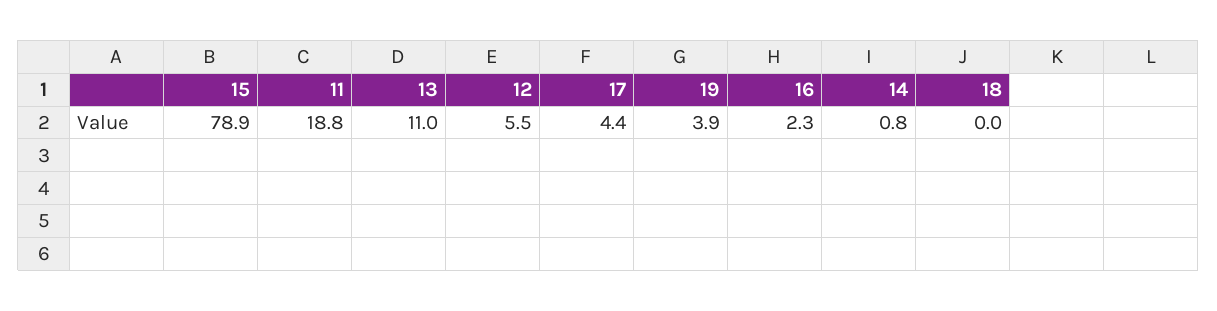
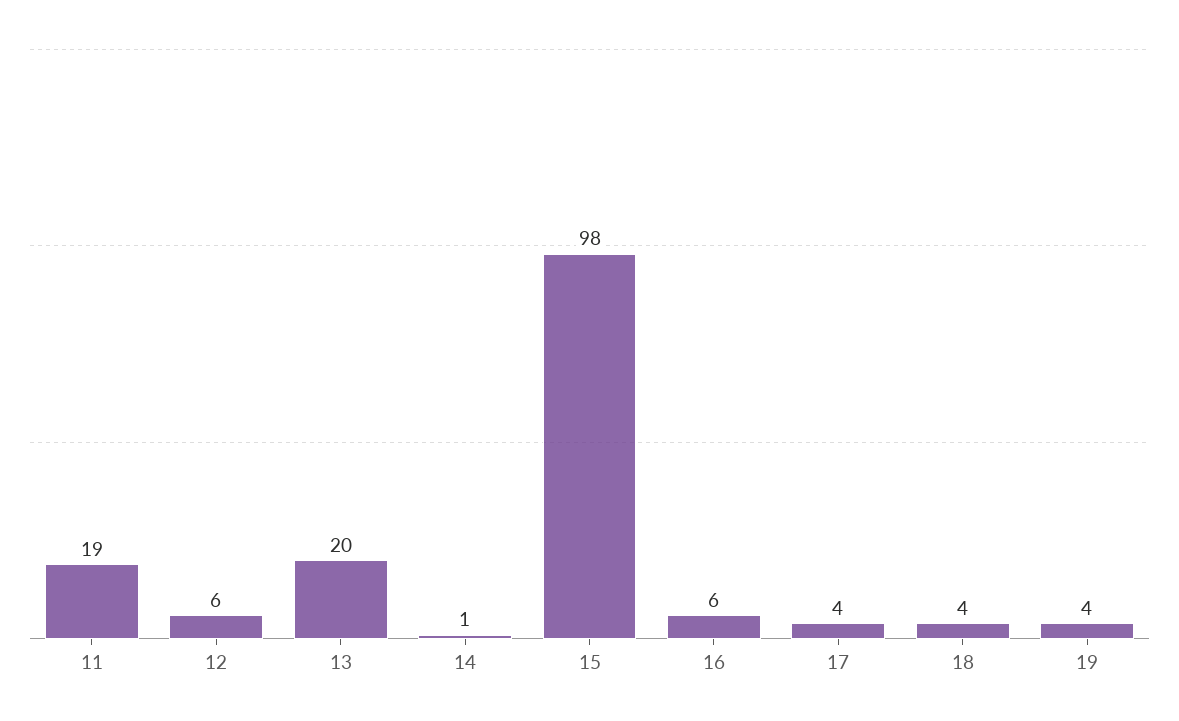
15: 78.9 -> 98
13: 11 -> 20
16: 2.3 -> 6
18: 0 -> 4

